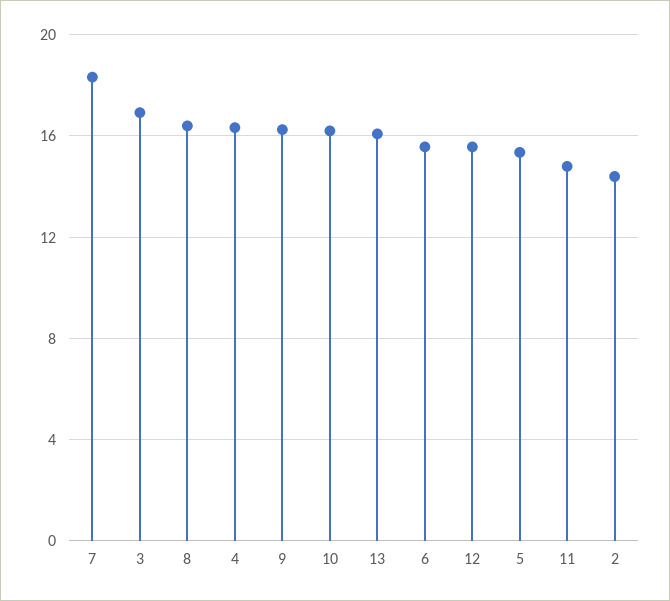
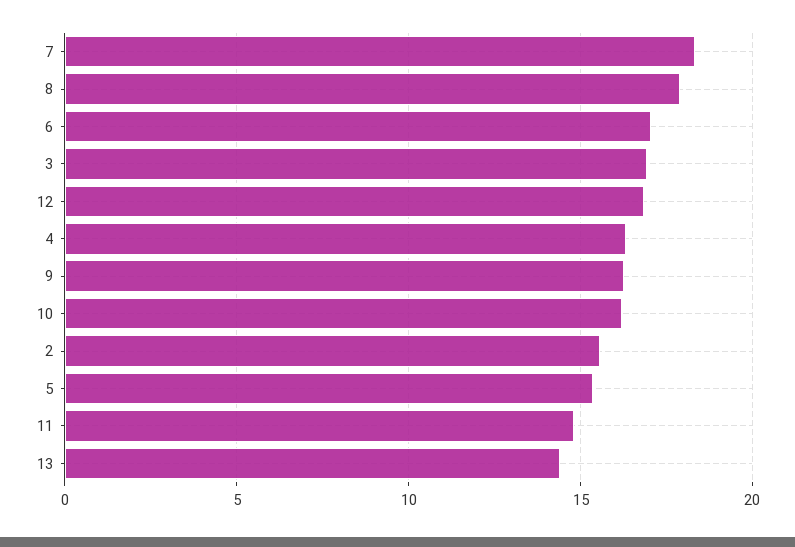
8: 16.5 -> 18
13: 16 -> 14.5
6: 15.5 -> 17
12: 15.5 -> 17
2: 14.5 -> 15.5

